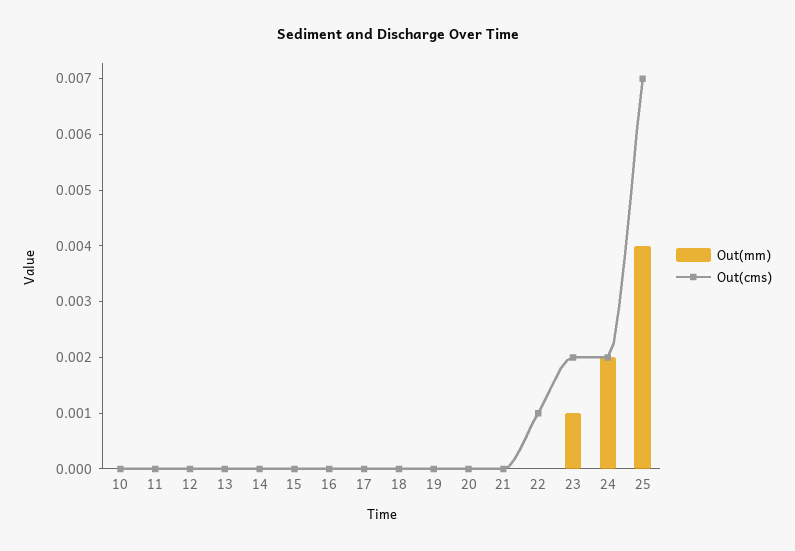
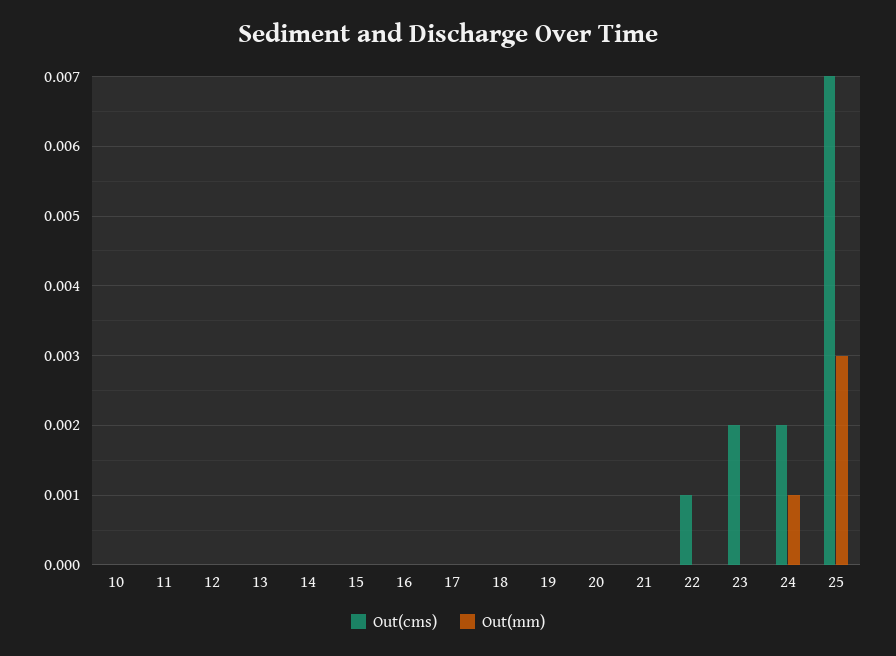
Out(mm), 23: 0.001 -> 0
Out(mm), 24: 0.002 -> 0.001
Out(mm), 25: 0.004 -> 0.003

